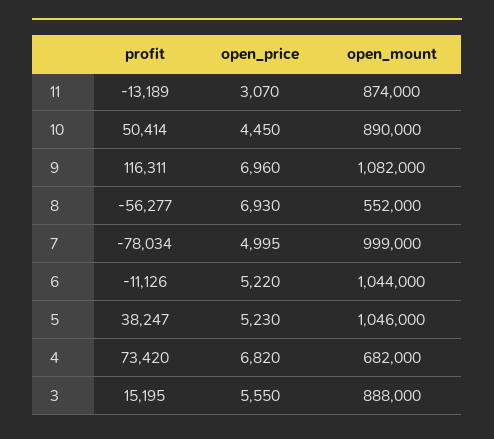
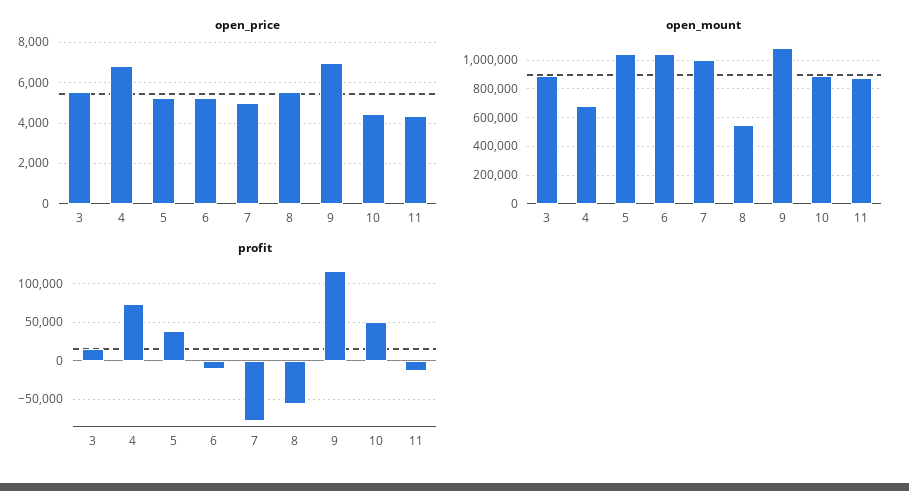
open_price, 11: 3070 -> 4500
open_price, 8: 6930 -> 5500

